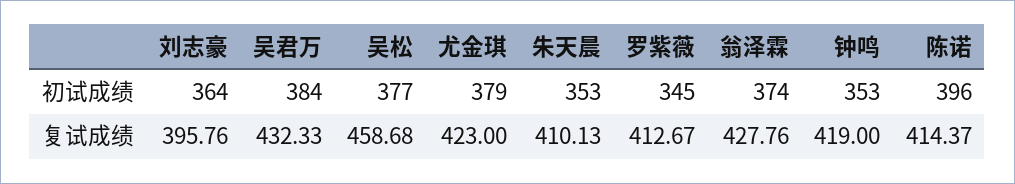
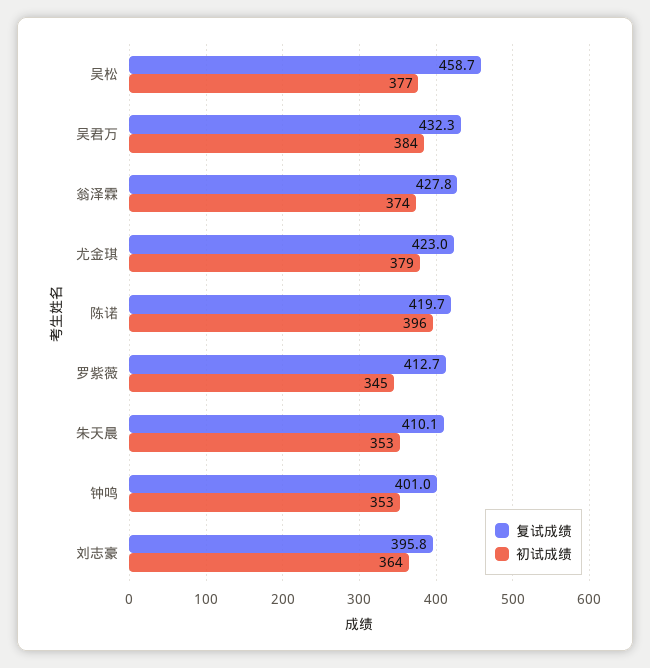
复试成绩, 钟鸣: 419 -> 401
复试成绩, 陈诺: 414.37 -> 419.7

